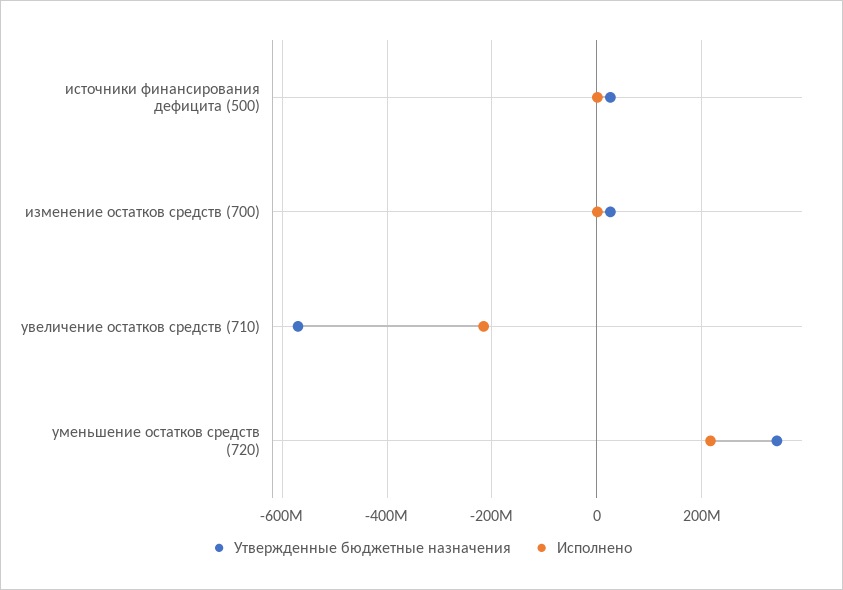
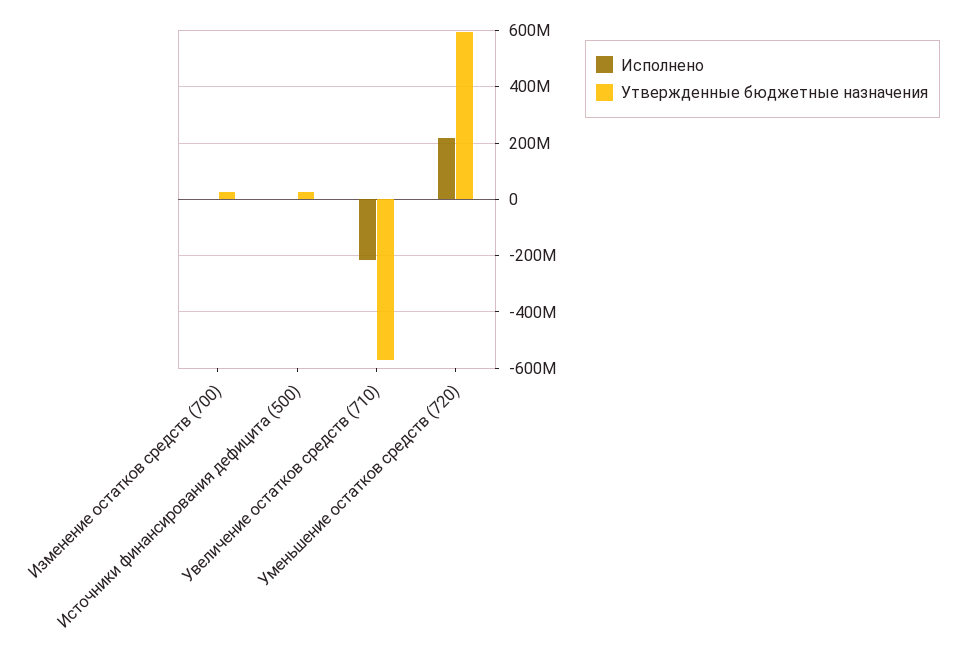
Утвержденные бюджетные назначения, уменьшение остатков средств (720): 340000000 -> 600000000

